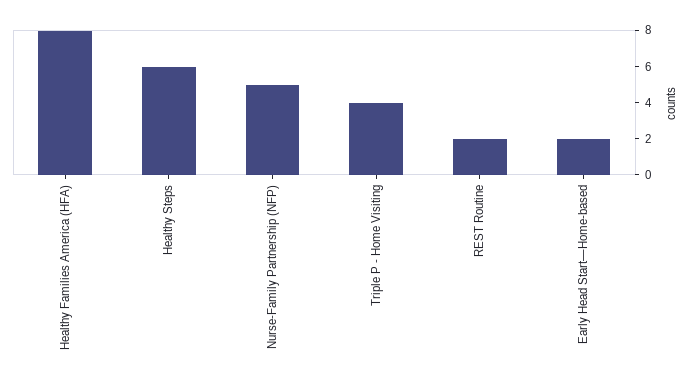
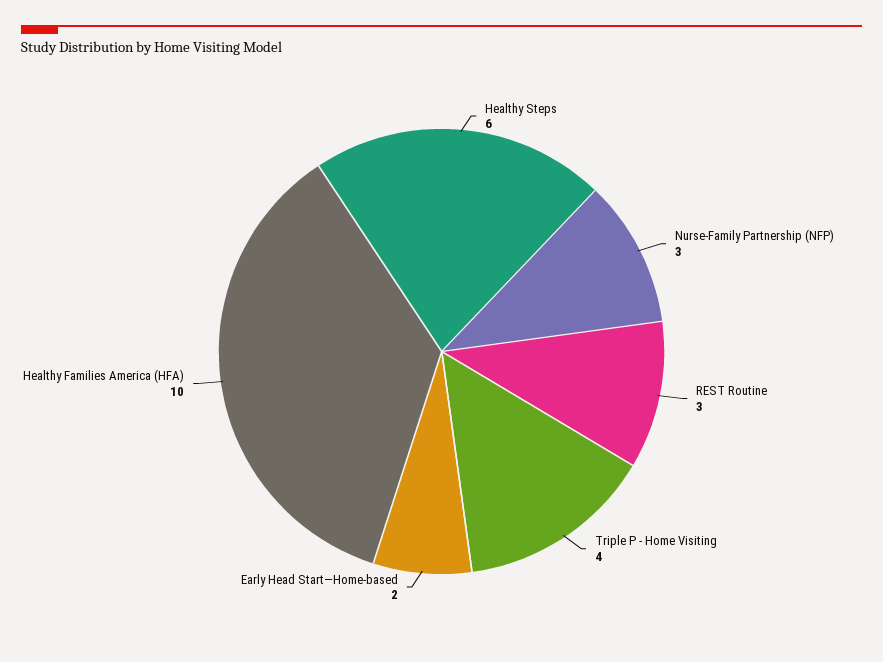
Healthy Families America (HFA): 8 -> 10
Nurse-Family Partnership (NFP): 5 -> 3
REST Routine: 2 -> 3

